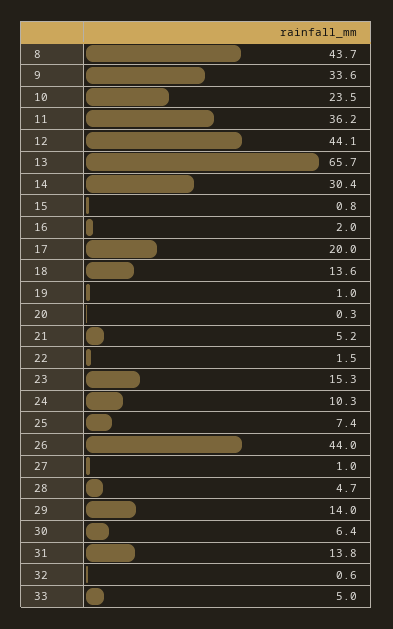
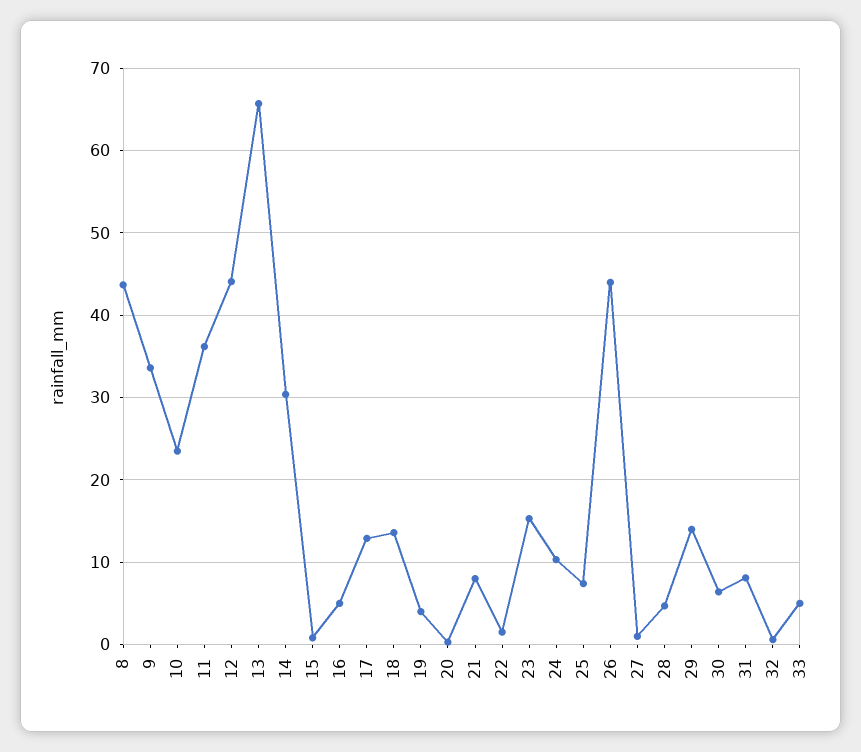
16: 2 -> 5
17: 20 -> 13
19: 1 -> 4
21: 5.2 -> 8
31: 13.8 -> 8

